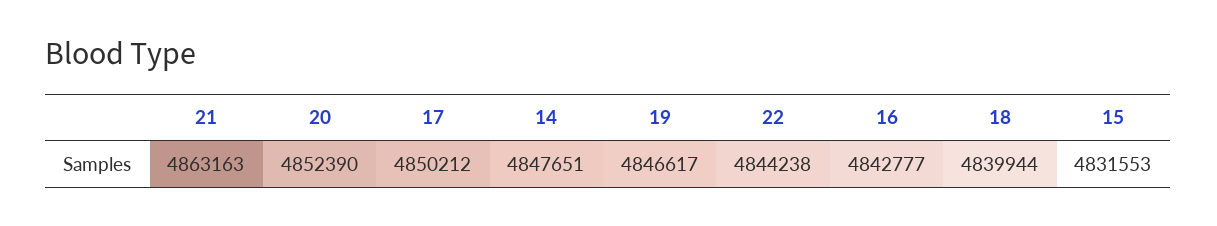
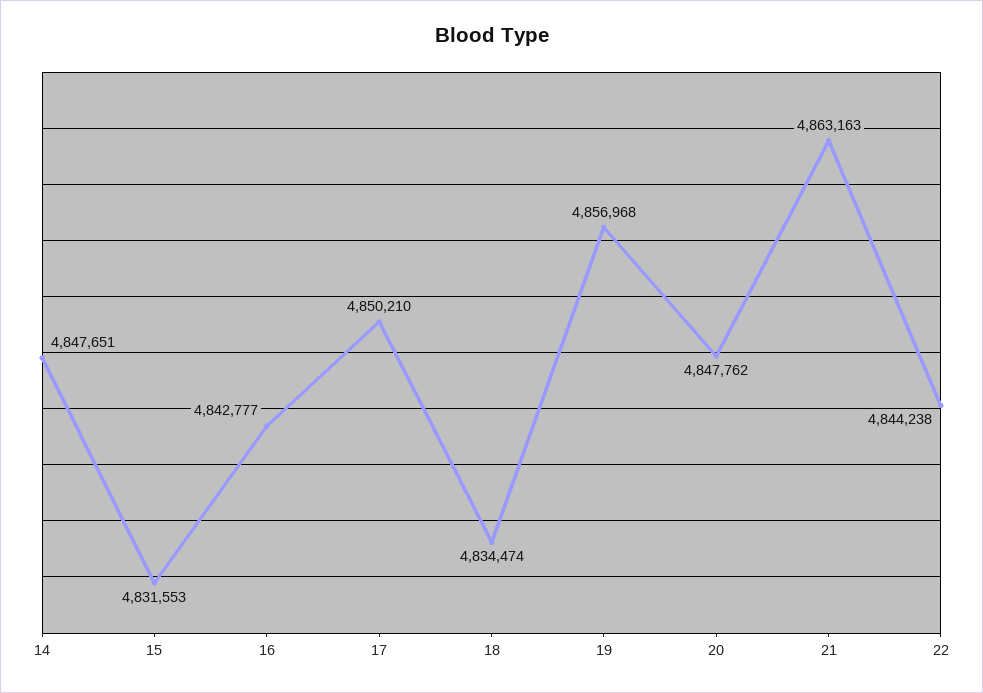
20: 4852390 -> 4847762
17: 4850212 -> 4850210
19: 4846617 -> 4856968
18: 4839944 -> 4834474

